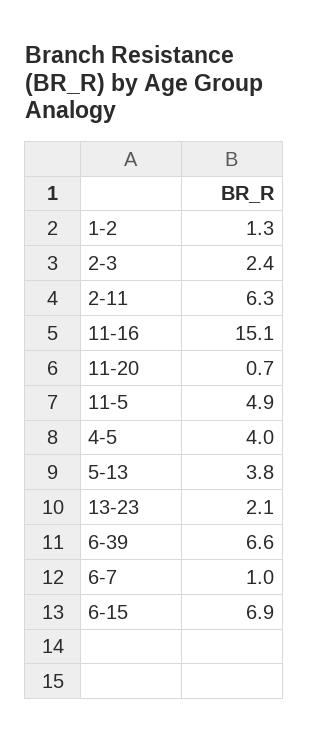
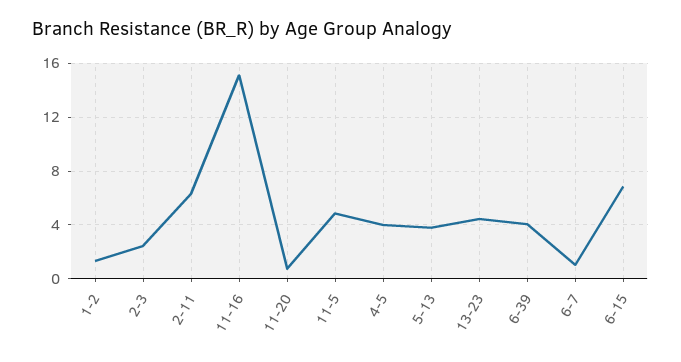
13-23: 2.1 -> 4.5
6-39: 6.6 -> 4

